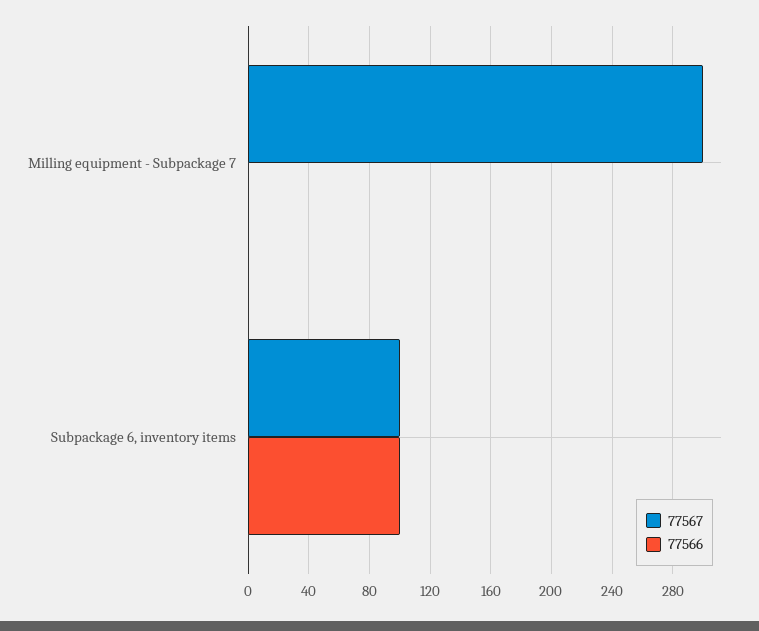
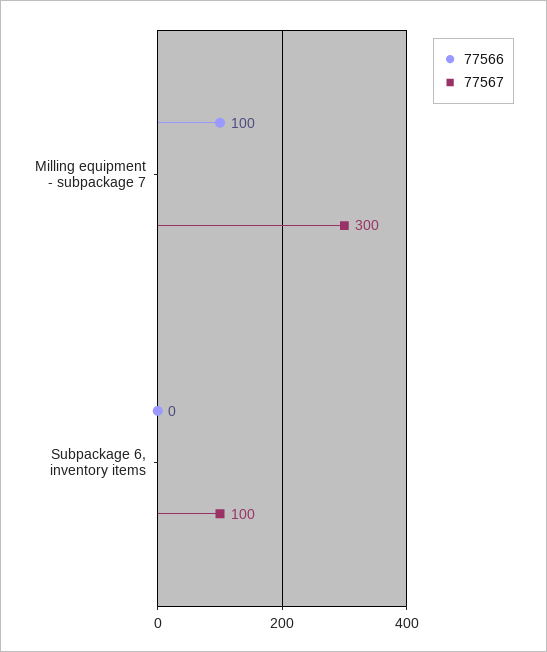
77566, Milling equipment - Subpackage 7: 0 -> 100
77566, Subpackage 6, inventory items: 100 -> 0

